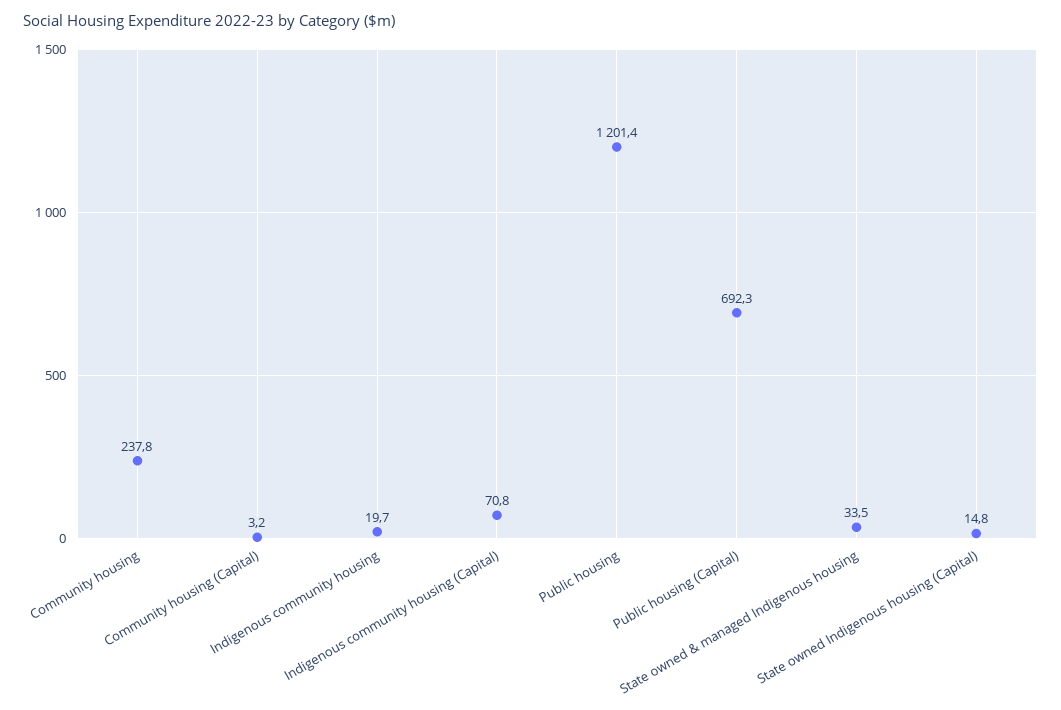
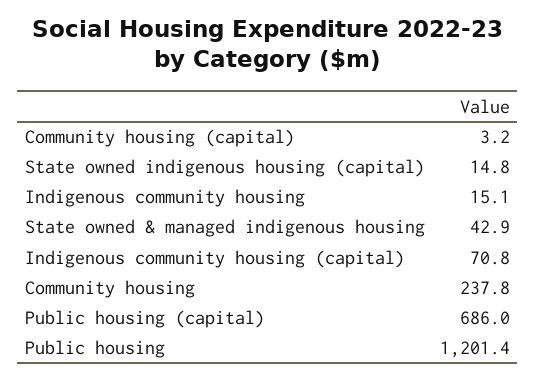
Indigenous community housing: 19.7 -> 15.1
Public housing (Capital): 692.3 -> 686
State owned & managed Indigenous housing: 33.5 -> 42.9

